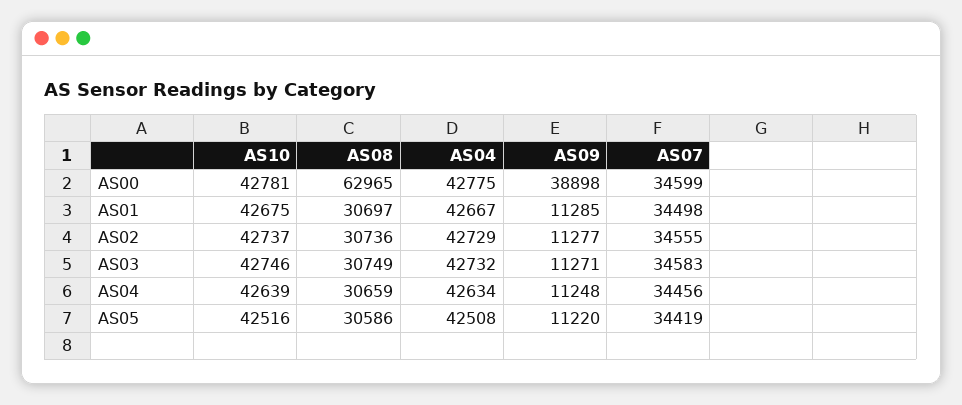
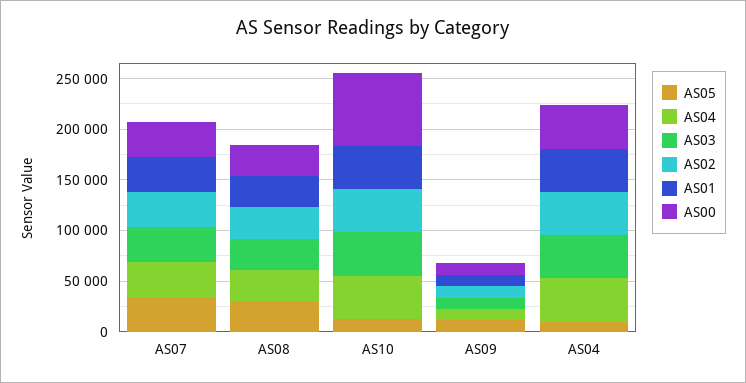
AS00, AS10: 42781 -> 70000
AS00, AS08: 62965 -> 30000
AS00, AS09: 38898 -> 10000
AS05, AS10: 42516 -> 10000
AS05, AS04: 42508 -> 10000

